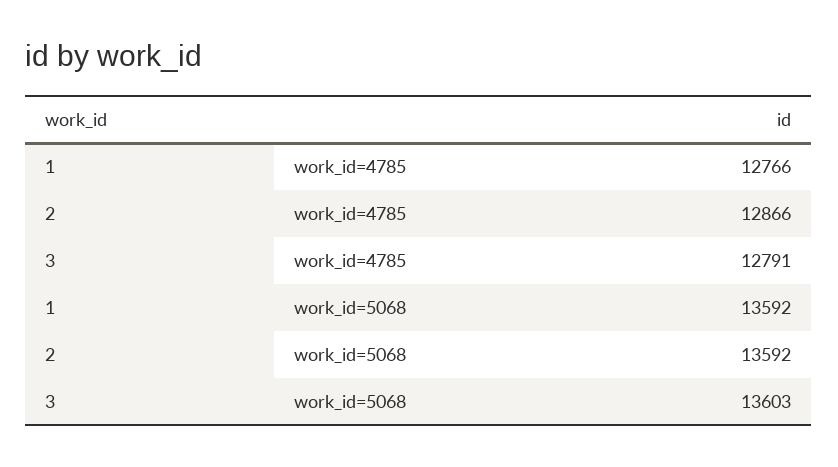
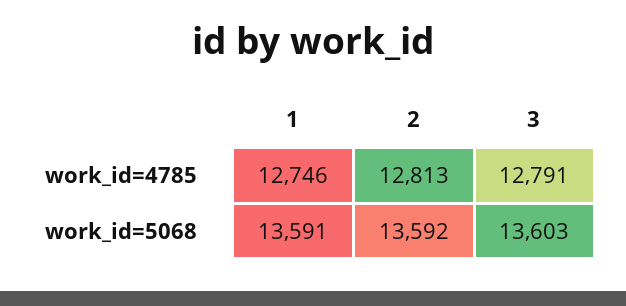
1, work_id=4785: 12766 -> 12746
2, work_id=4785: 12866 -> 12813
1, work_id=5068: 13592 -> 13591

